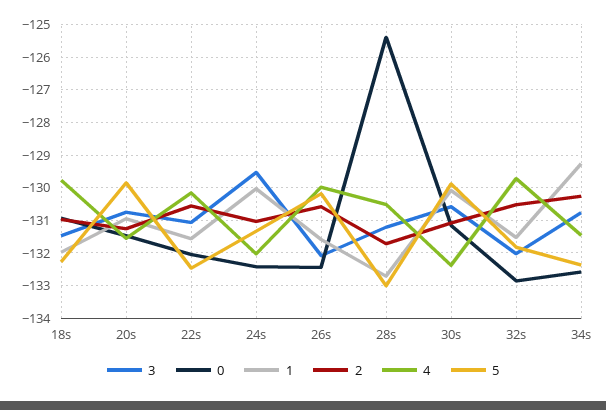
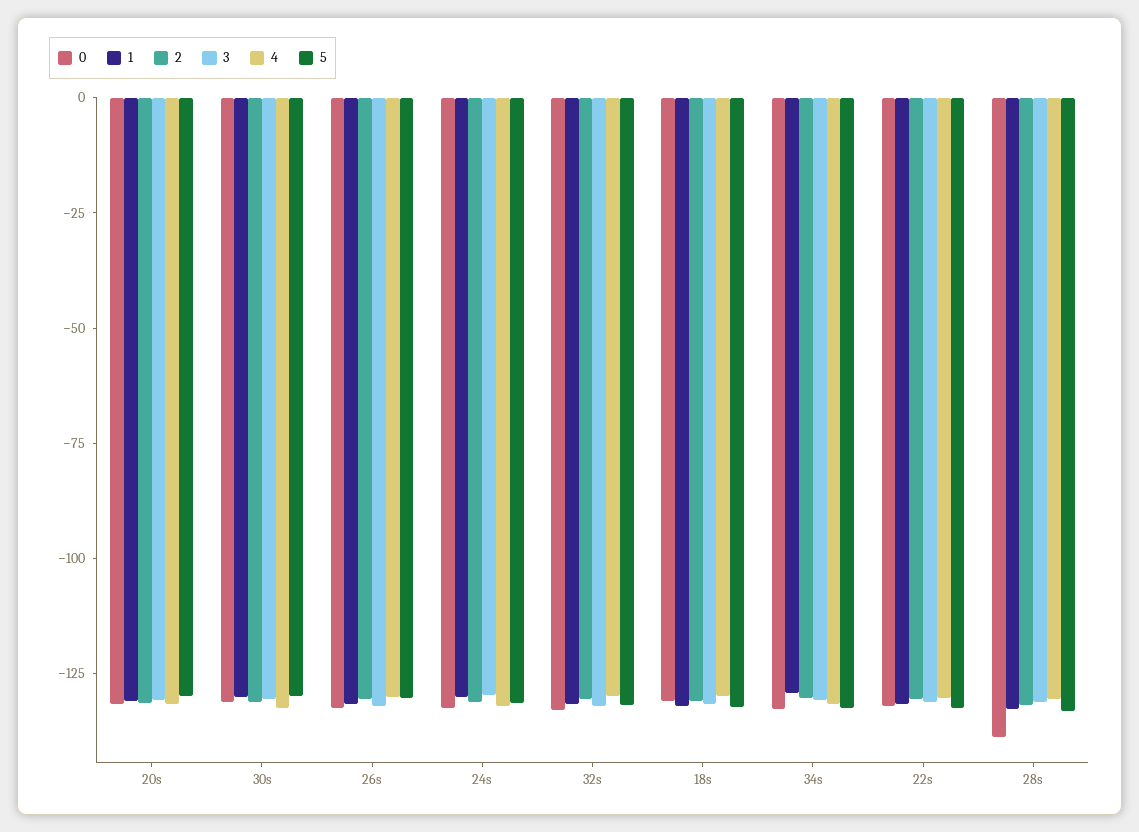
0, 28s: -125.4 -> -140

